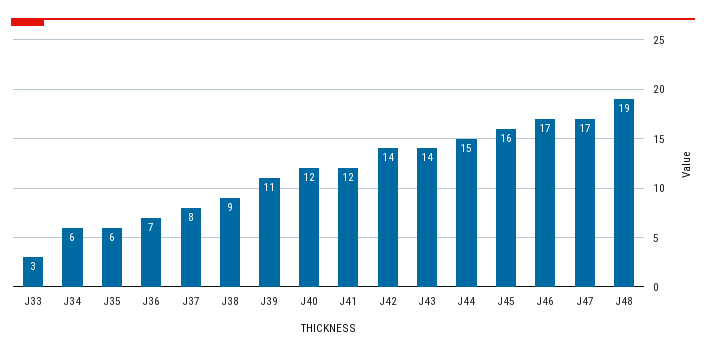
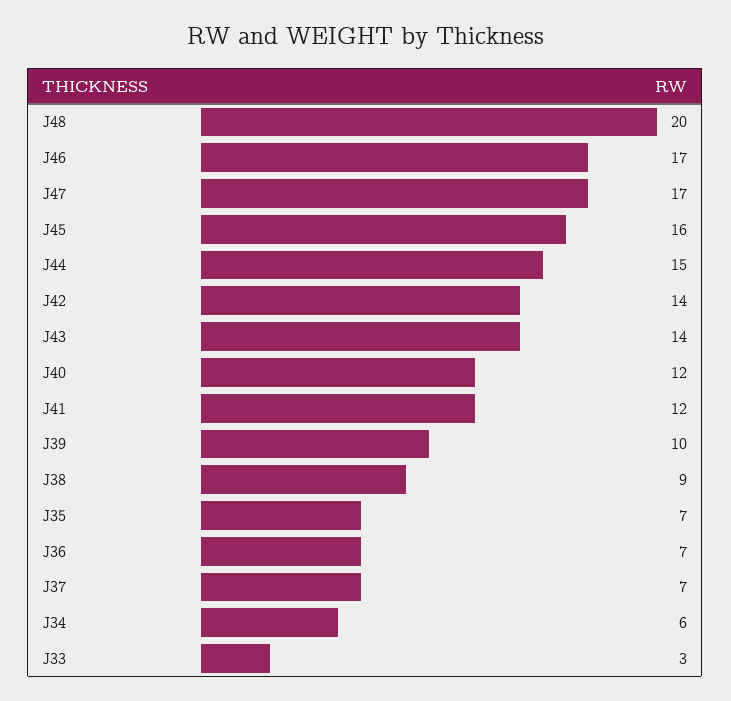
J35: 6 -> 7
J37: 8 -> 7
J39: 11 -> 10
J48: 19 -> 20

